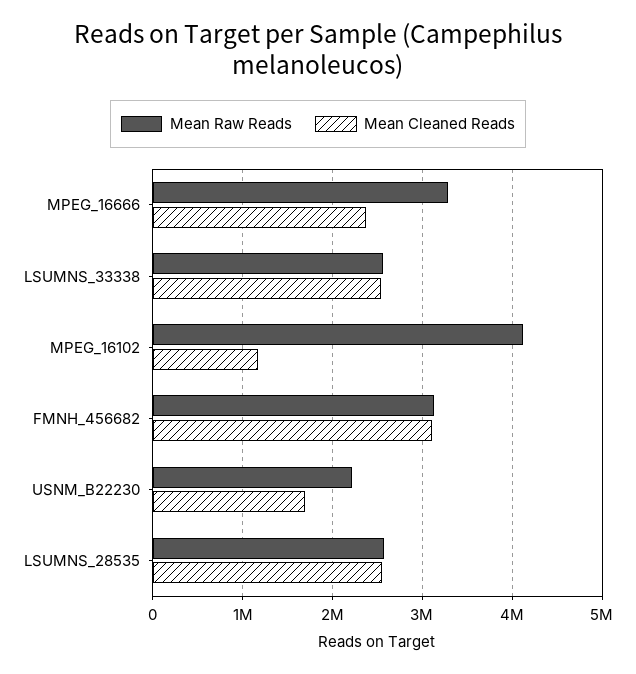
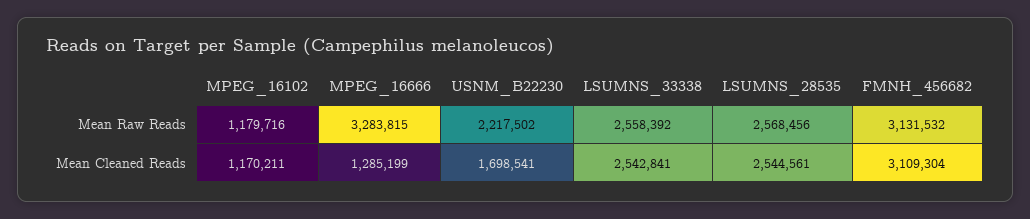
Mean Cleaned Reads, MPEG_16666: 2400000 -> 1285199
Mean Raw Reads, MPEG_16102: 4100000 -> 1179716

